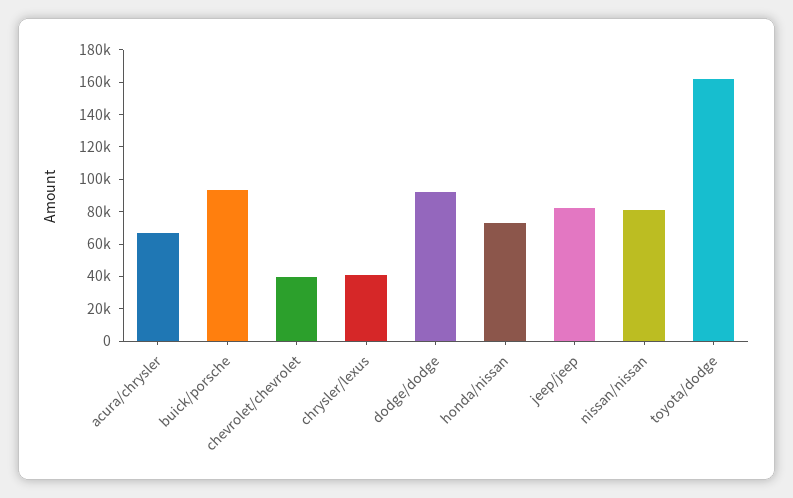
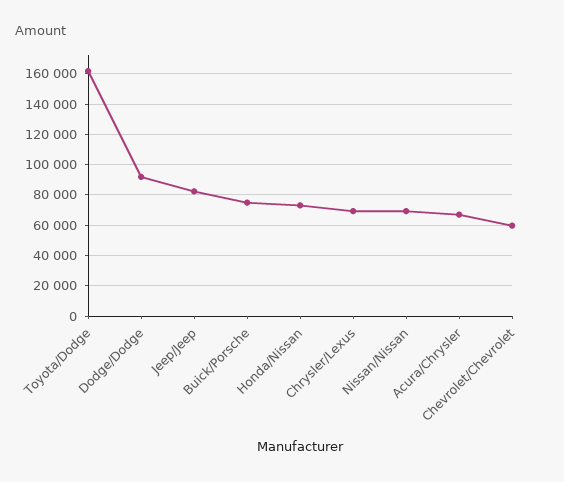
buick/porsche: 95000 -> 75000
chevrolet/chevrolet: 40000 -> 60000
chrysler/lexus: 40000 -> 70000
nissan/nissan: 80000 -> 70000

